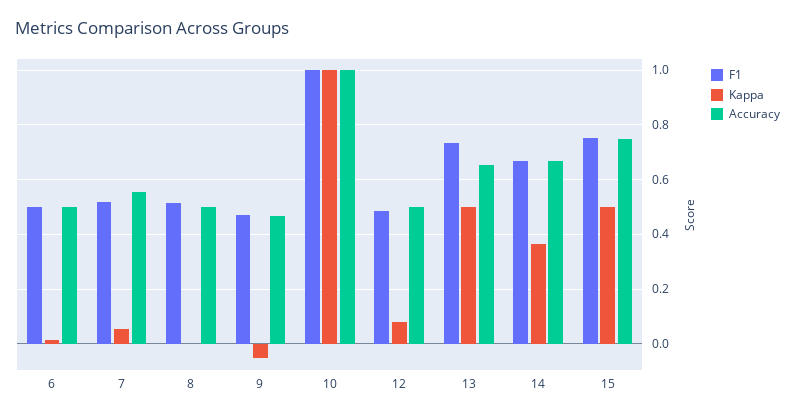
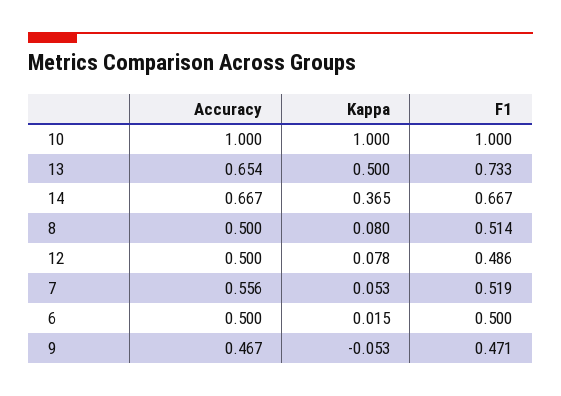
Kappa, 8: 0 -> 0.08
F1, 15: 0.75 -> none
Kappa, 15: 0.5 -> none
Accuracy, 15: 0.75 -> none

